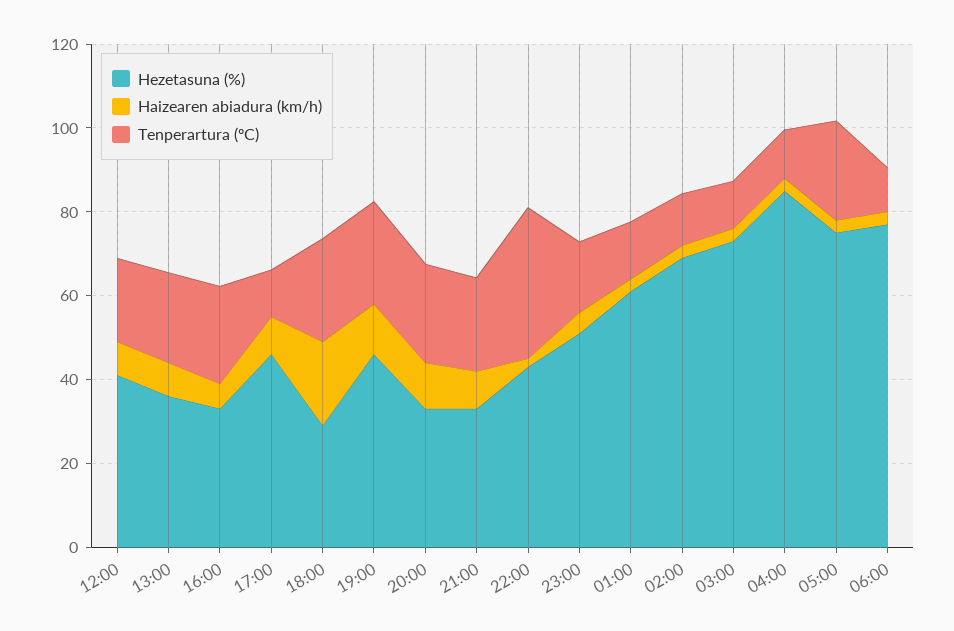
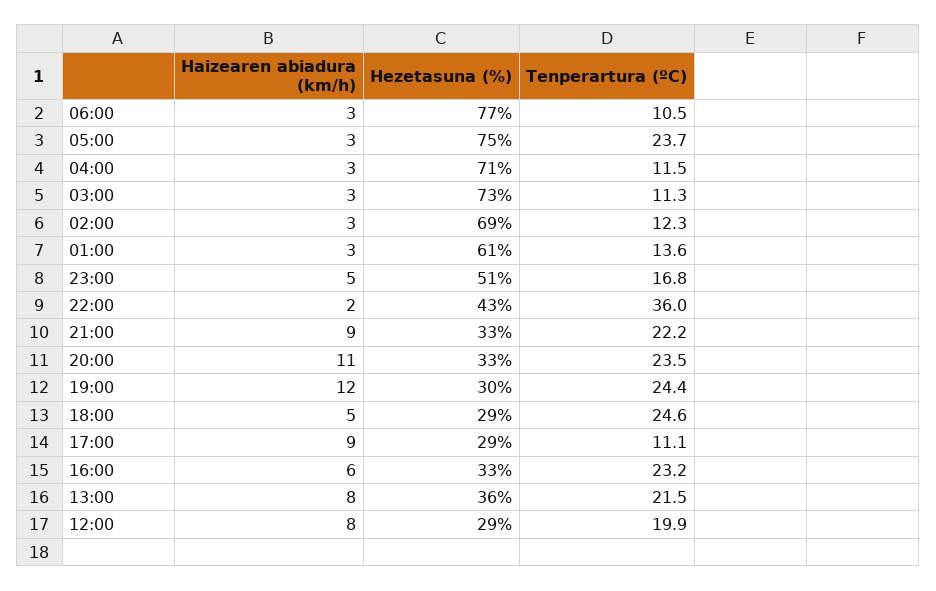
Hezetasuna (%), 12:00: 40 -> 29
Hezetasuna (%), 17:00: 45 -> 29
Haizearen abiadura (km/h), 18:00: 20 -> 5
Hezetasuna (%), 19:00: 45 -> 30
Hezetasuna (%), 04:00: 85 -> 71

